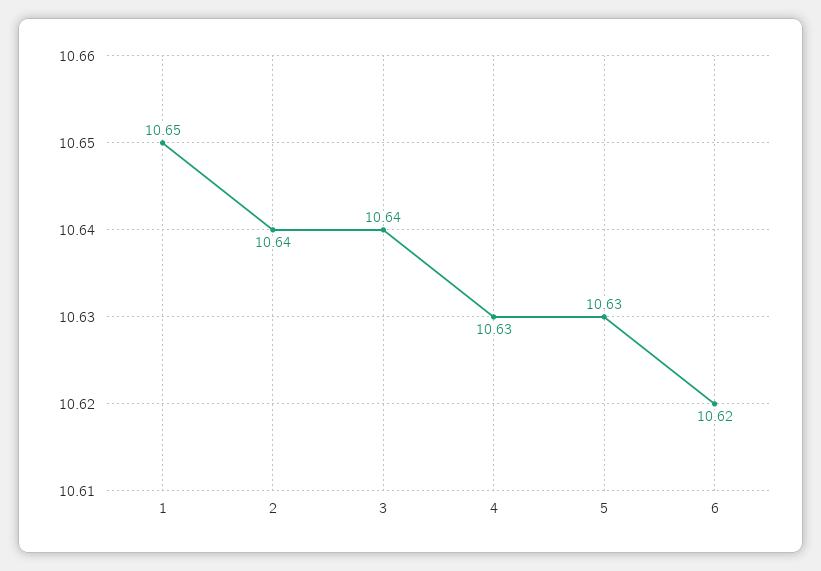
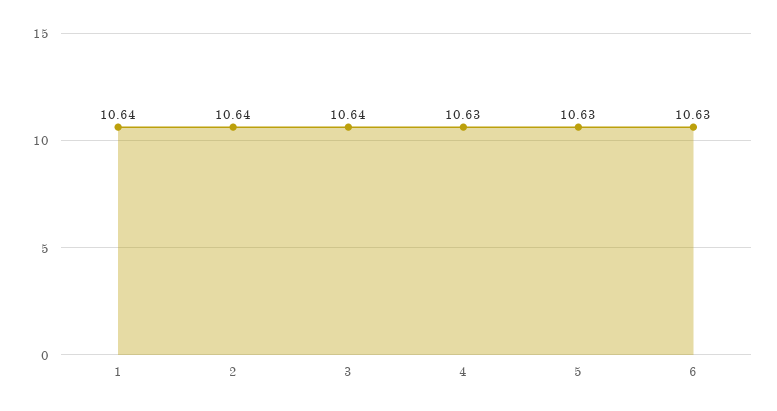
1: 10.65 -> 10.64
6: 10.62 -> 10.63

